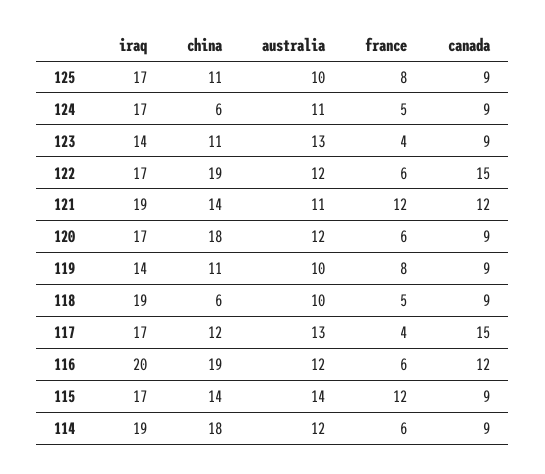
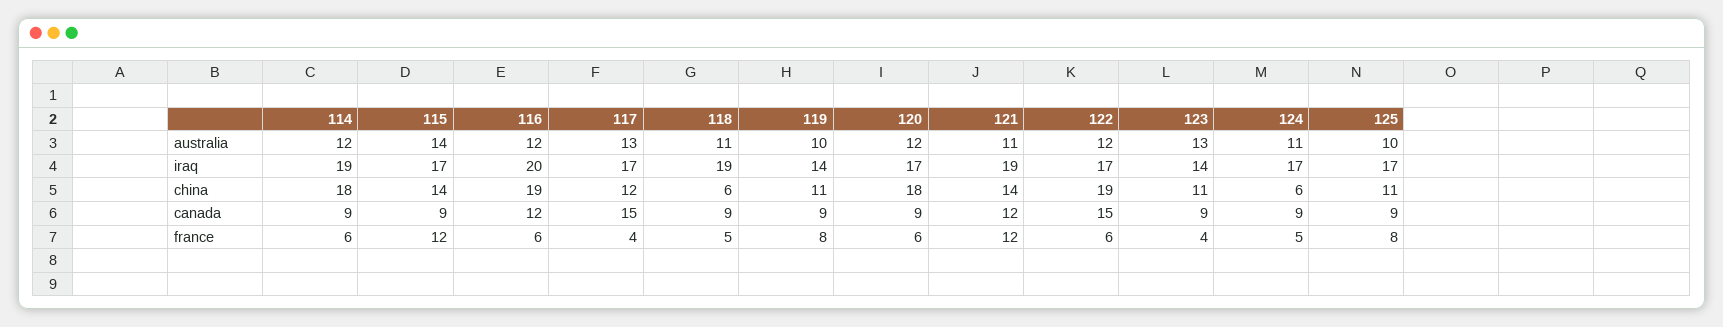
australia, 118: 10 -> 11

